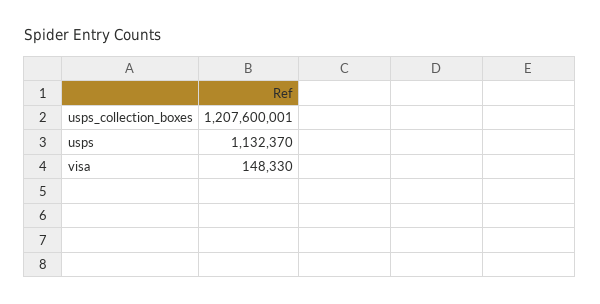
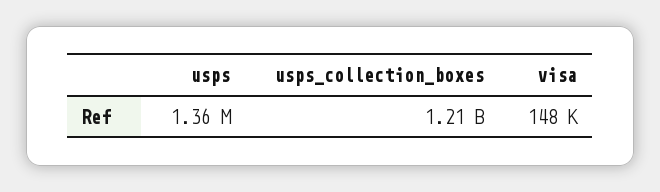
usps: 1132370 -> 1360000

